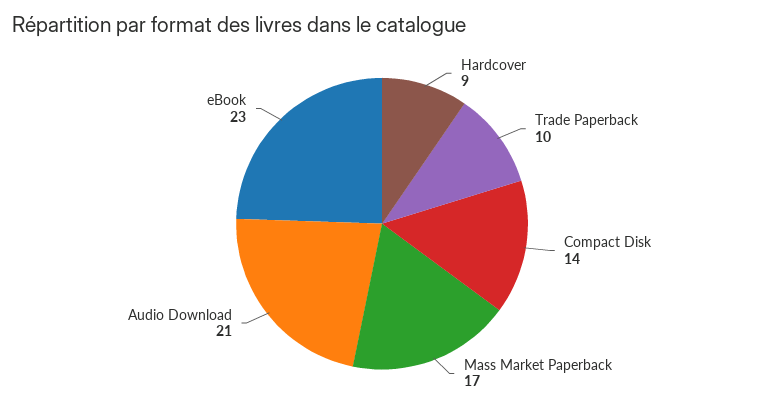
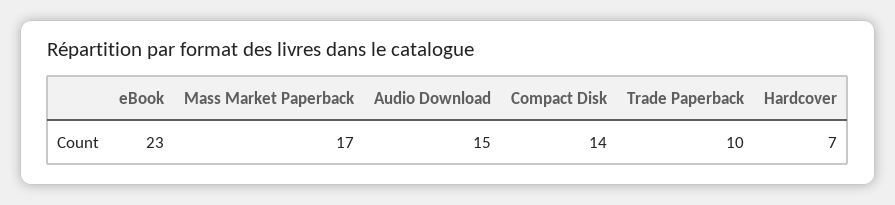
Hardcover: 9 -> 7
Audio Download: 21 -> 15

